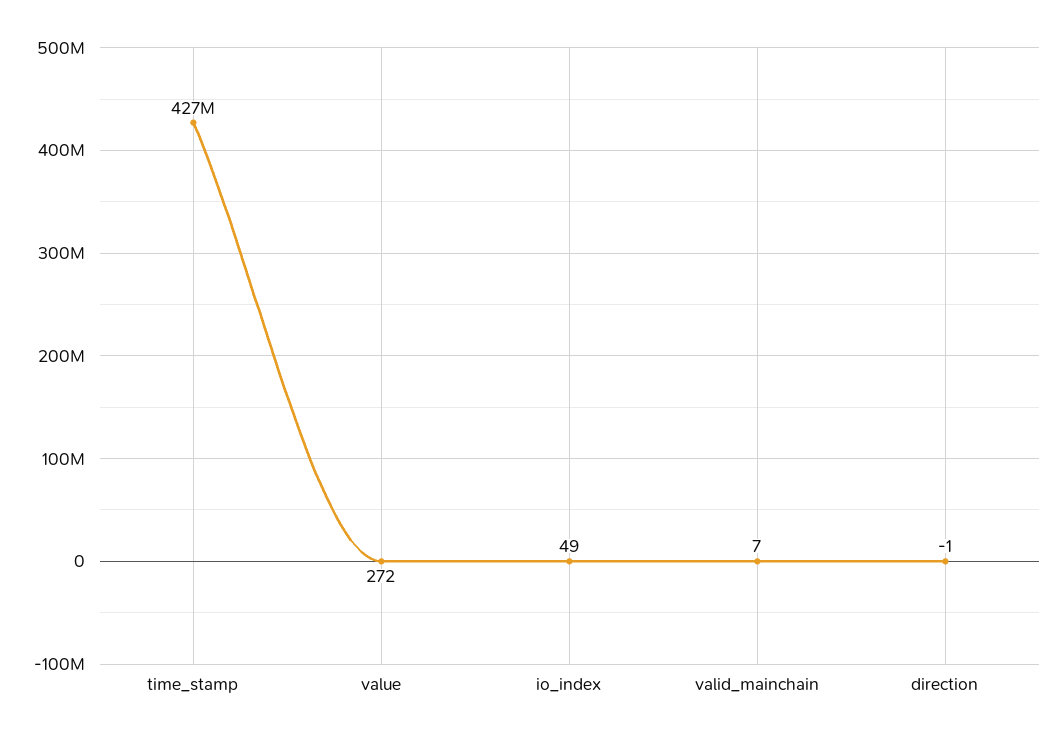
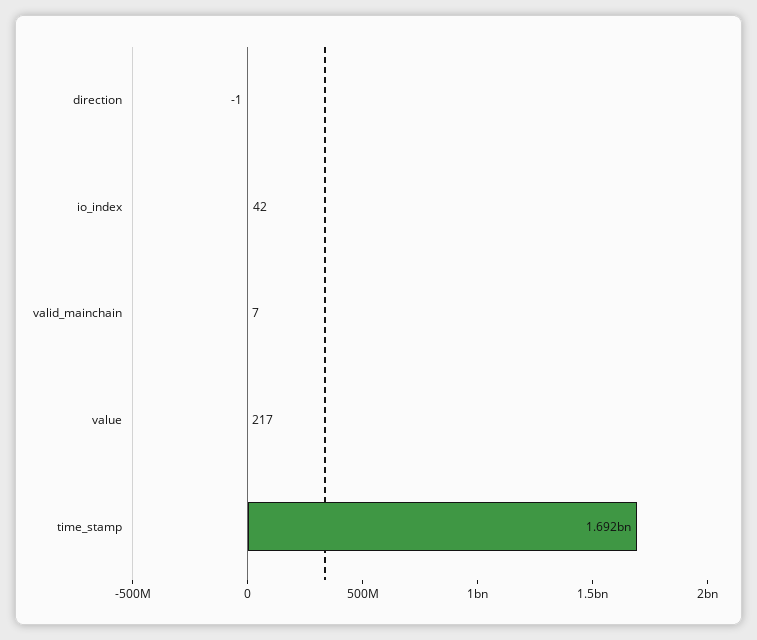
time_stamp: 427000000 -> 1692000000
value: 272 -> 217
io_index: 49 -> 42

